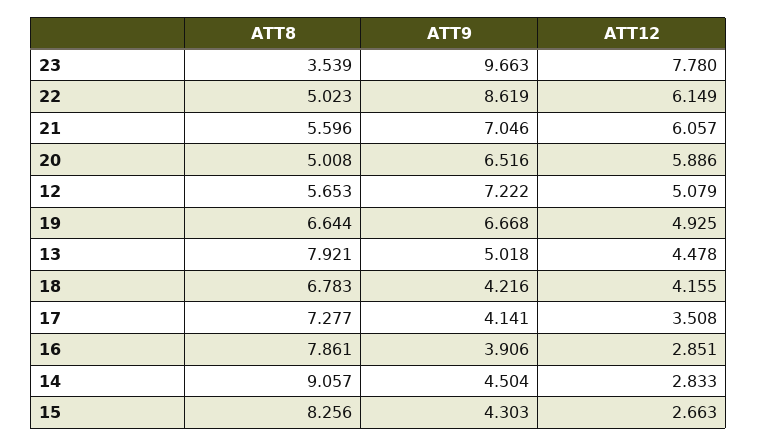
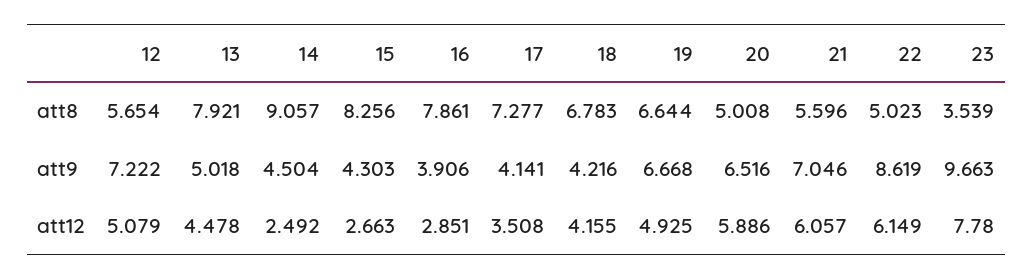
ATT8, 12: 5.653 -> 5.654
ATT12, 14: 2.833 -> 2.492

